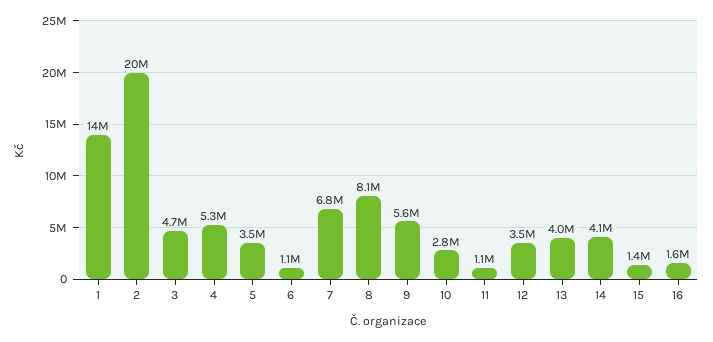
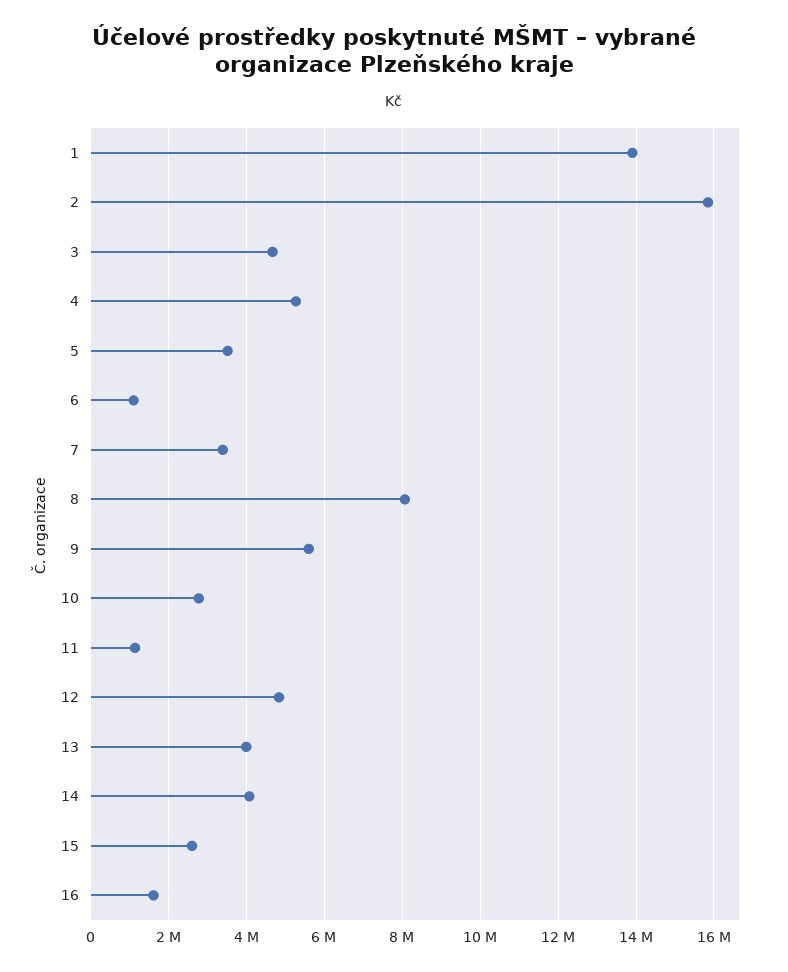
2: 20000000 -> 15800000
7: 6800000 -> 3400000
12: 3500000 -> 4800000
15: 1400000 -> 2600000

